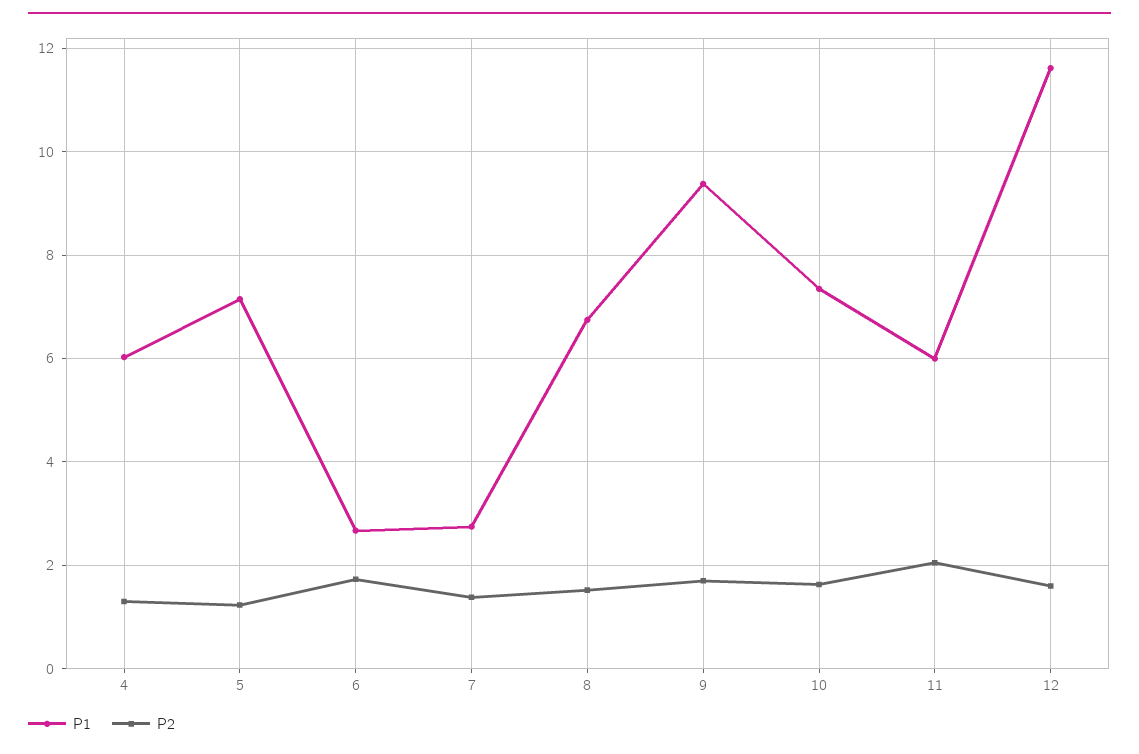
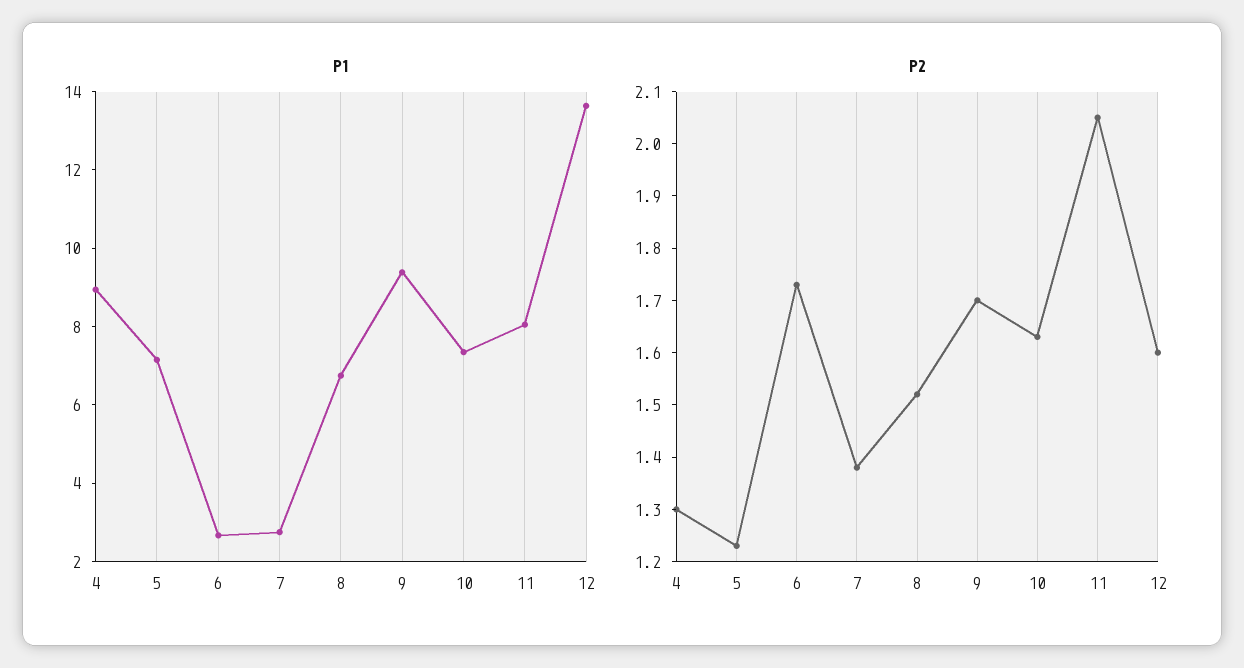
P1, 4: 6 -> 9
P1, 11: 6 -> 8
P1, 12: 11.6 -> 13.5

